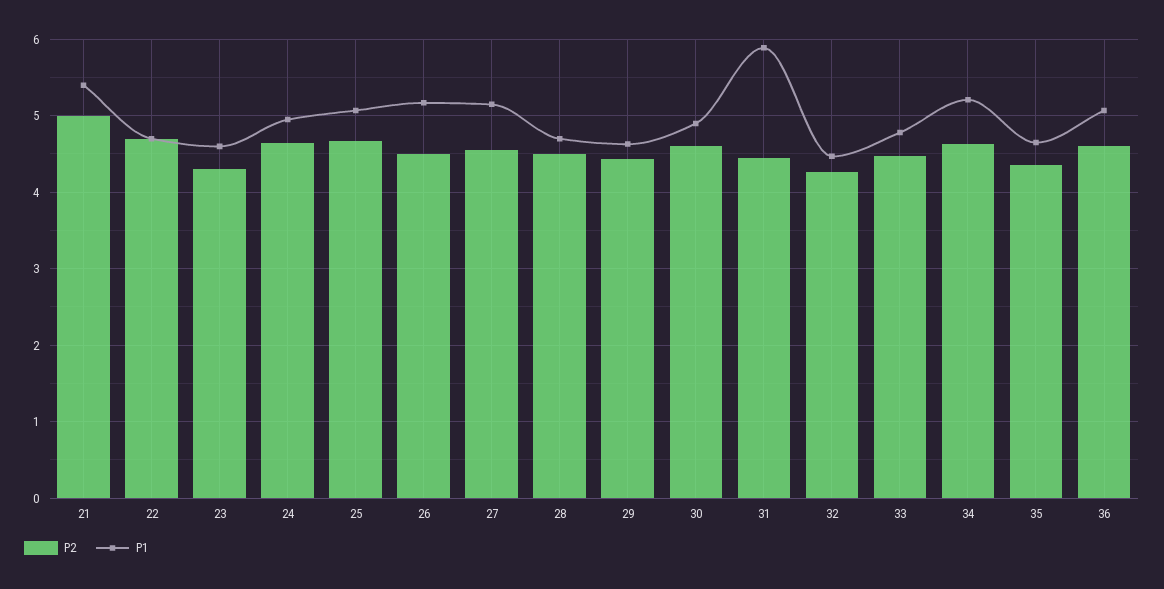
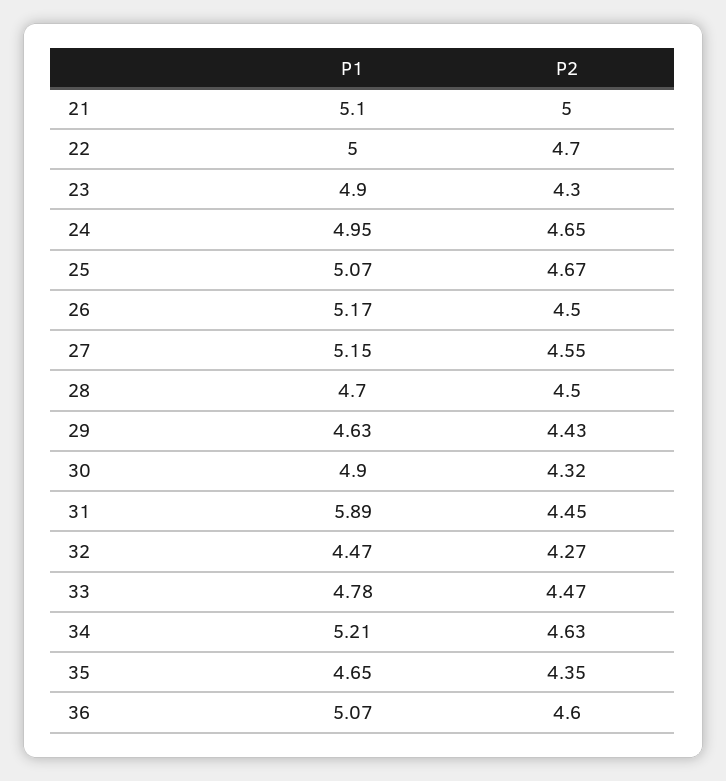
P1, 21: 5.4 -> 5.1
P1, 22: 4.7 -> 5
P1, 23: 4.6 -> 4.9
P2, 30: 4.6 -> 4.32

